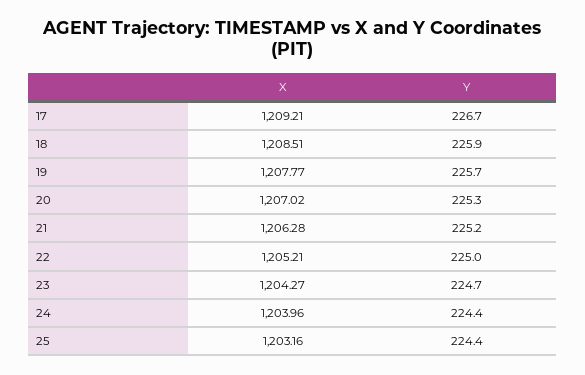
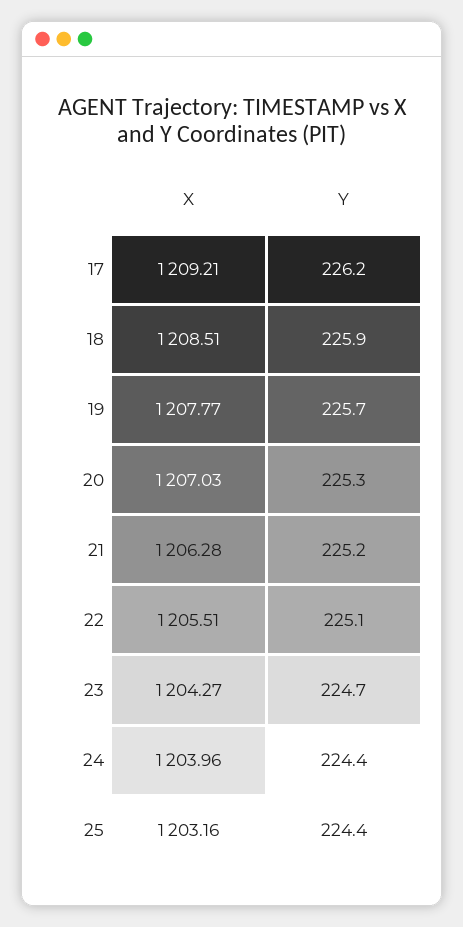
Y, 17: 226.7 -> 226.2
X, 20: 1207.02 -> 1207.03
X, 22: 1205.21 -> 1205.51
Y, 22: 225 -> 225.1

